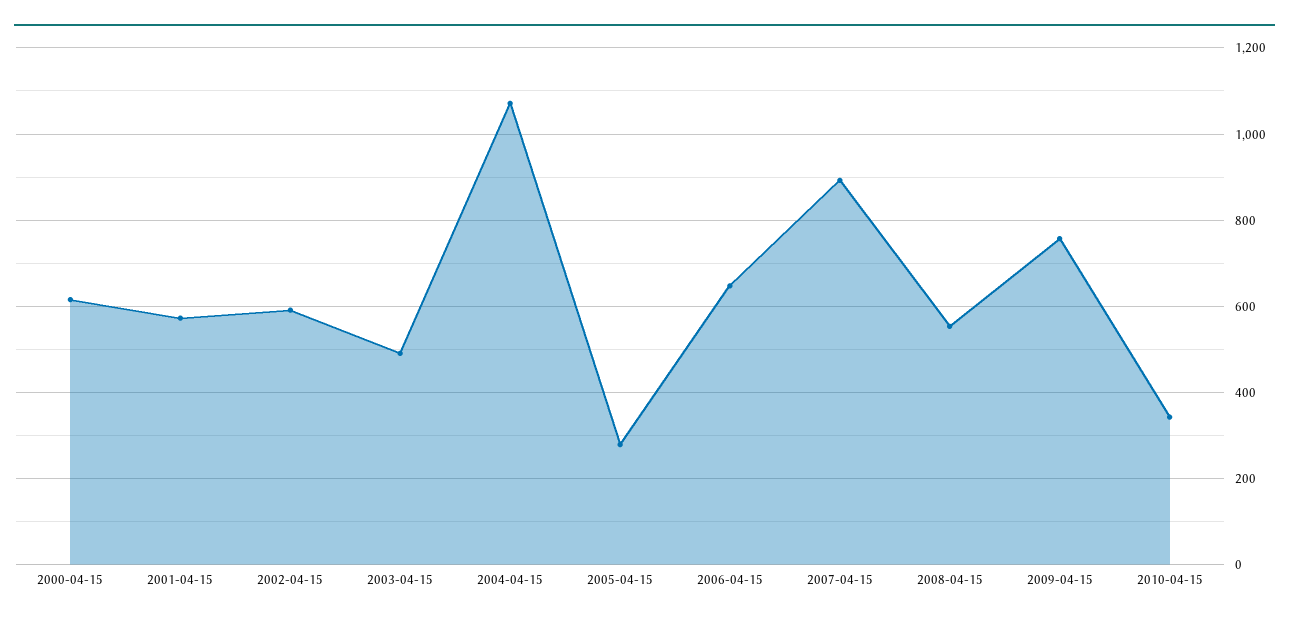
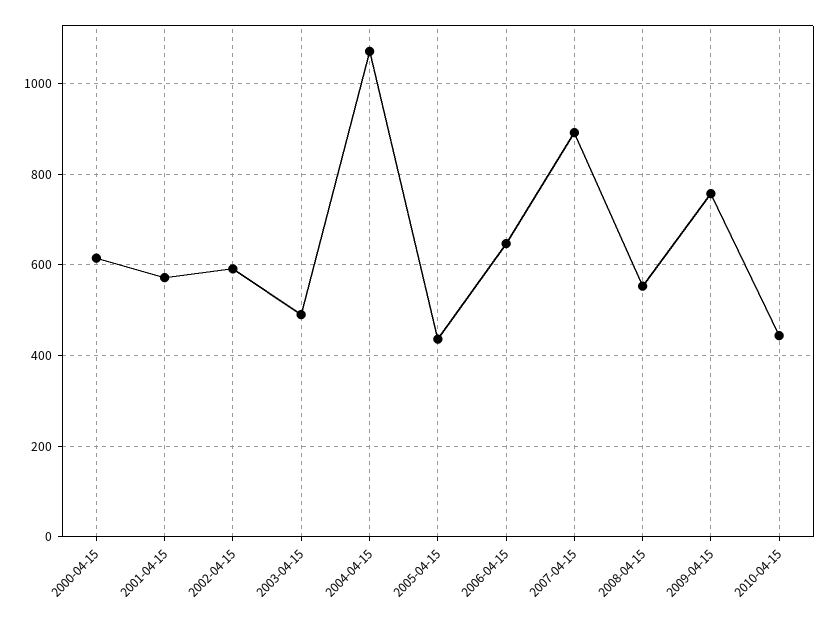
2005-04-15: 280 -> 440
2010-04-15: 340 -> 440

